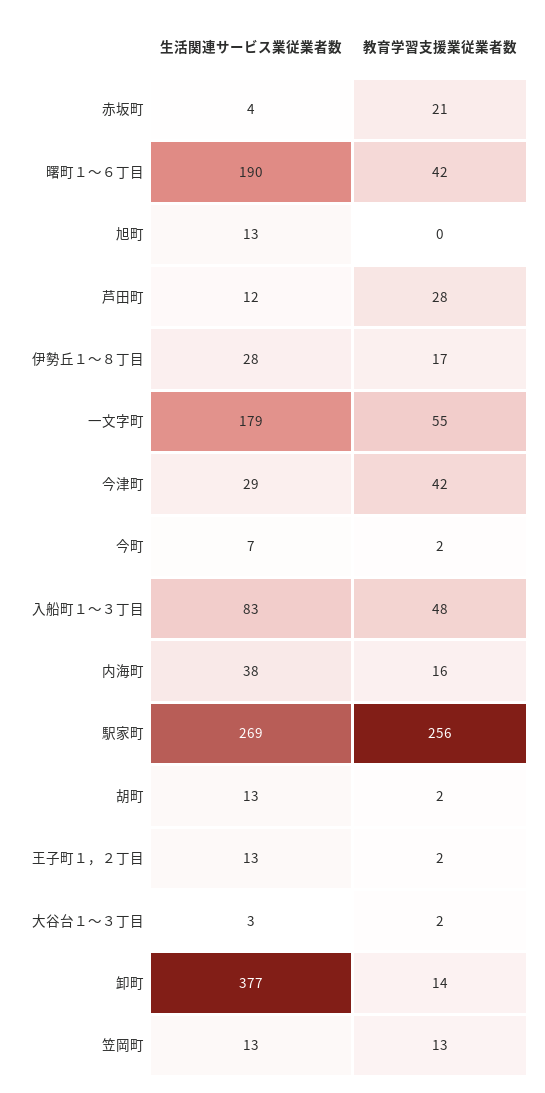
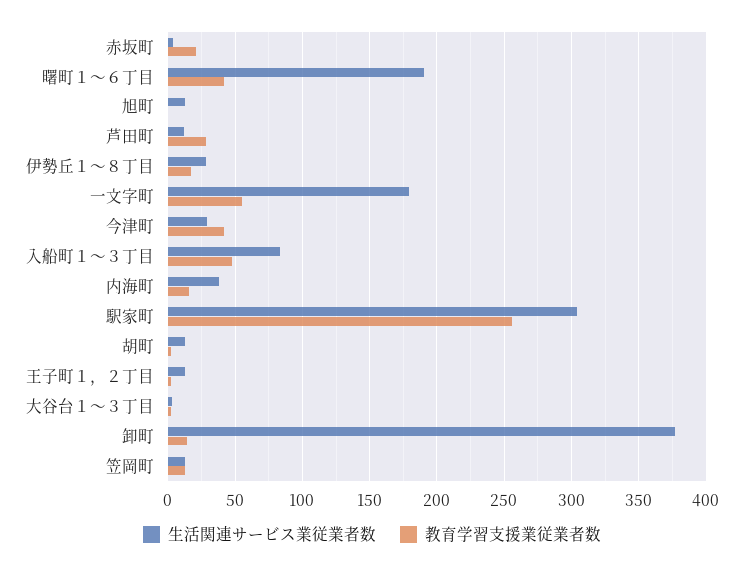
生活関連サービス業従業者数, 今町: 7 -> none
教育学習支援業従業者数, 今町: 2 -> none
生活関連サービス業従業者数, 駅家町: 269 -> 305

